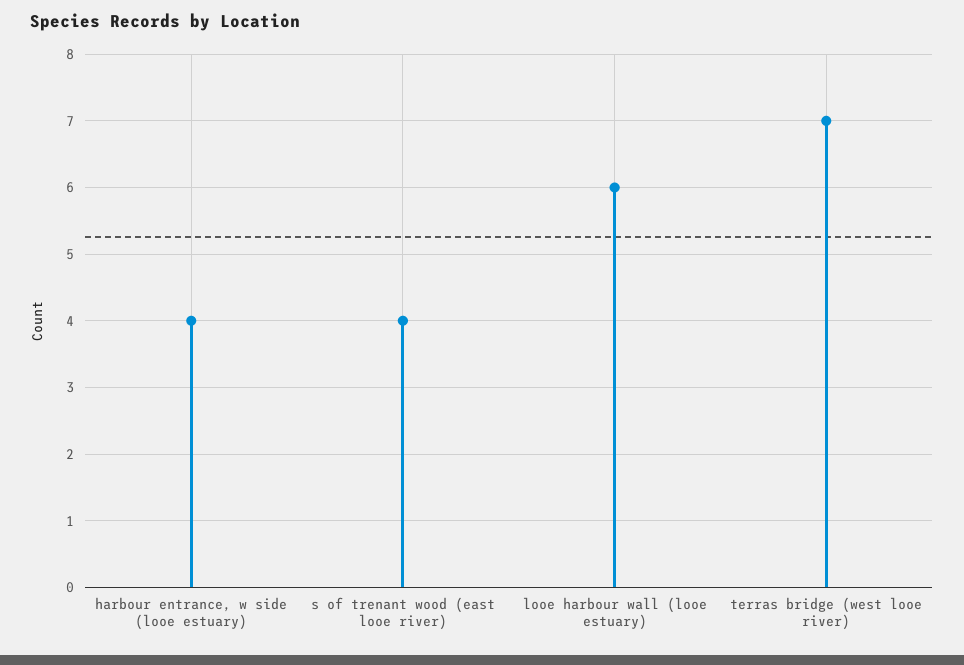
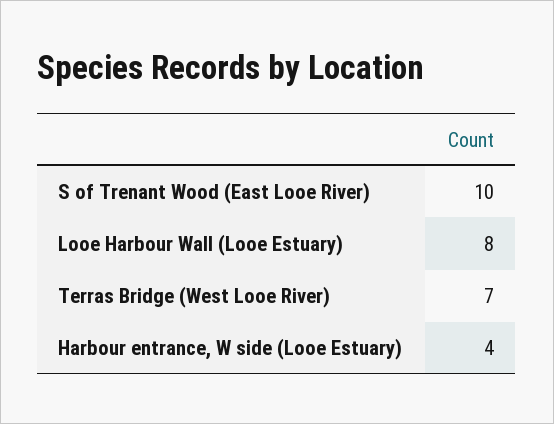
s of trenant wood (east looe river): 4 -> 10
looe harbour wall (looe estuary): 6 -> 8

